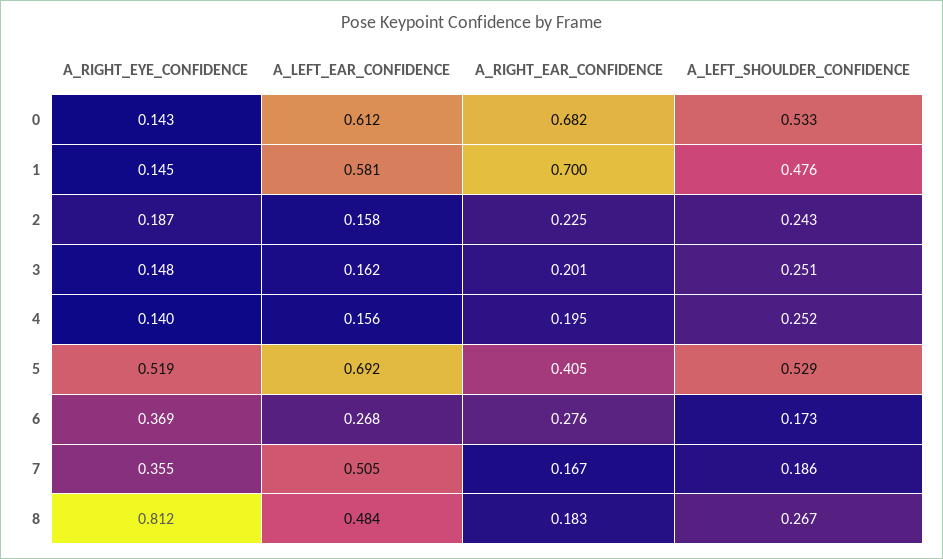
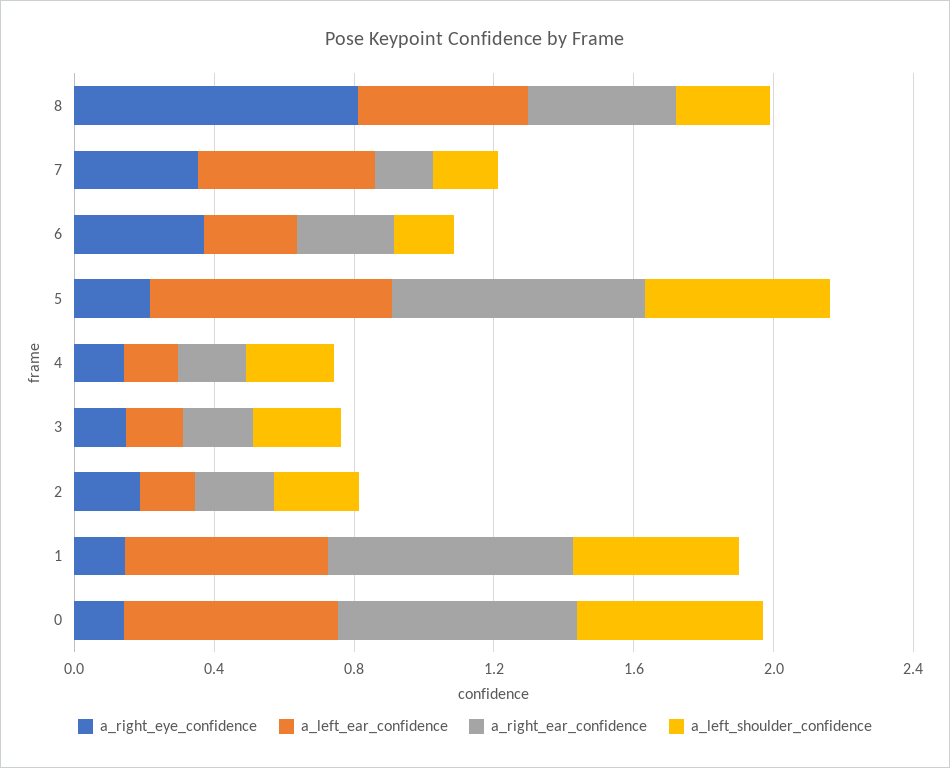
A_RIGHT_EYE_CONFIDENCE, 5: 0.519 -> 0.2
A_RIGHT_EAR_CONFIDENCE, 5: 0.405 -> 0.7
A_RIGHT_EAR_CONFIDENCE, 8: 0.183 -> 0.4

